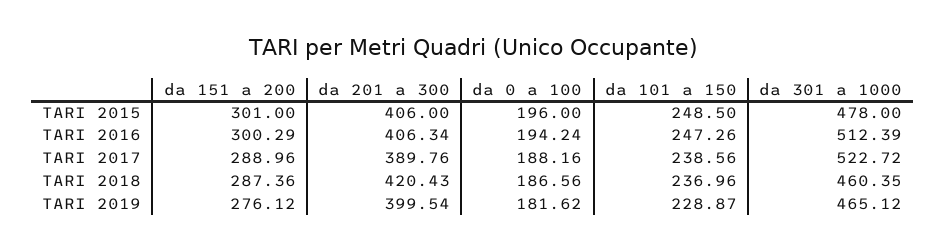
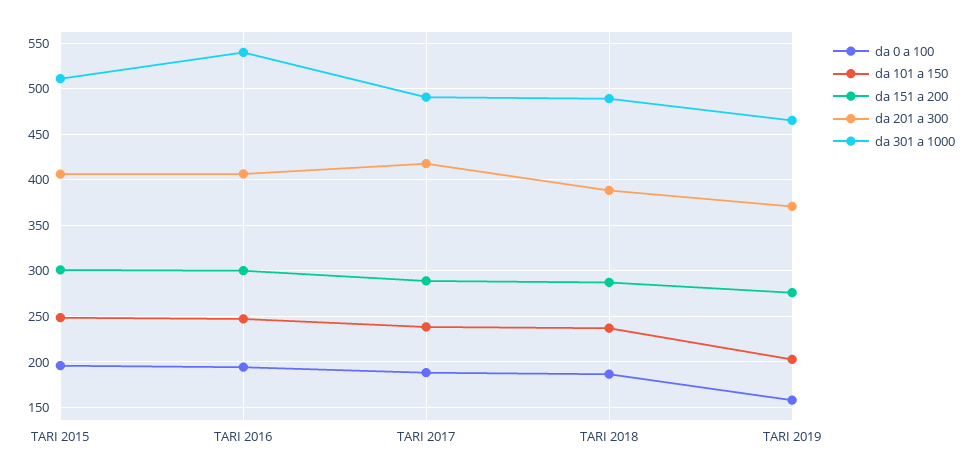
da 301 a 1000, TARI 2015: 478 -> 510
da 301 a 1000, TARI 2016: 512.39 -> 540
da 201 a 300, TARI 2017: 389.76 -> 420
da 301 a 1000, TARI 2017: 522.72 -> 490
da 201 a 300, TARI 2018: 420.43 -> 390
da 301 a 1000, TARI 2018: 460.35 -> 490
da 201 a 300, TARI 2019: 399.54 -> 370
da 0 a 100, TARI 2019: 181.62 -> 160
da 101 a 150, TARI 2019: 228.87 -> 200

